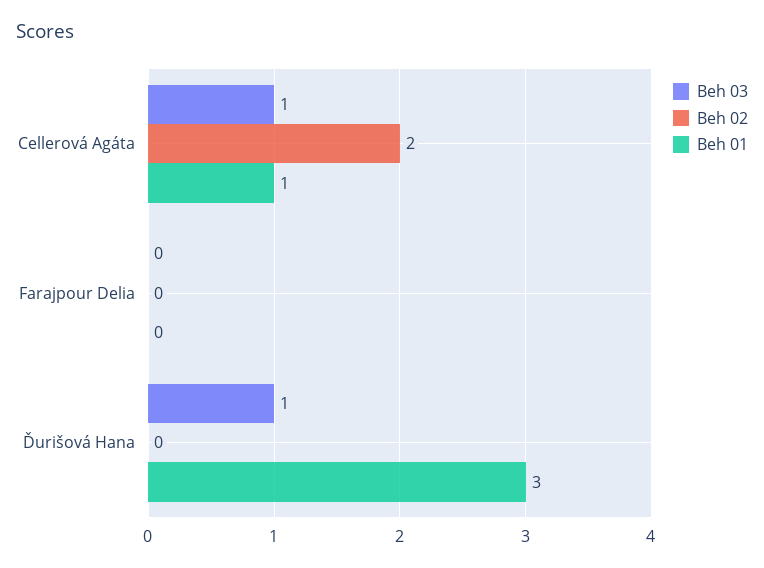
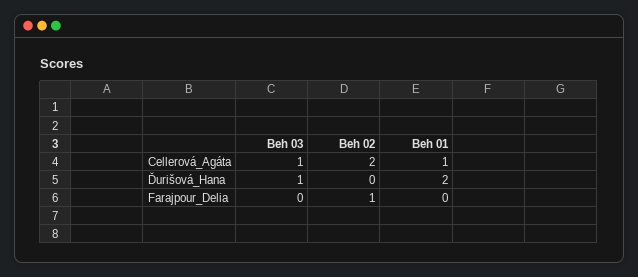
Beh 02, Farajpour Delia: 0 -> 1
Beh 01, Ďurišová Hana: 3 -> 2

